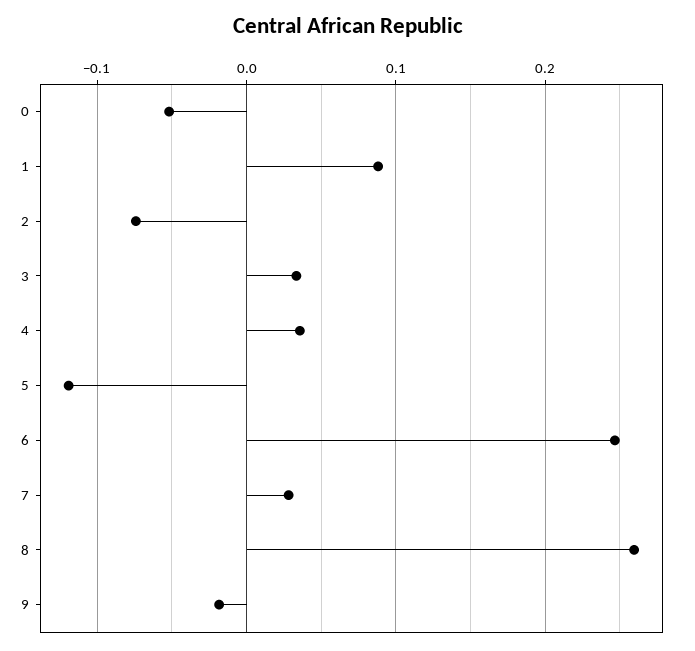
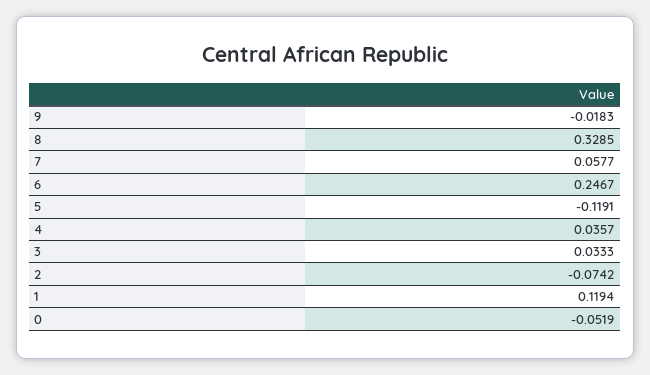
1: 0.09 -> 0.1194
7: 0.03 -> 0.0577
8: 0.26 -> 0.3285

